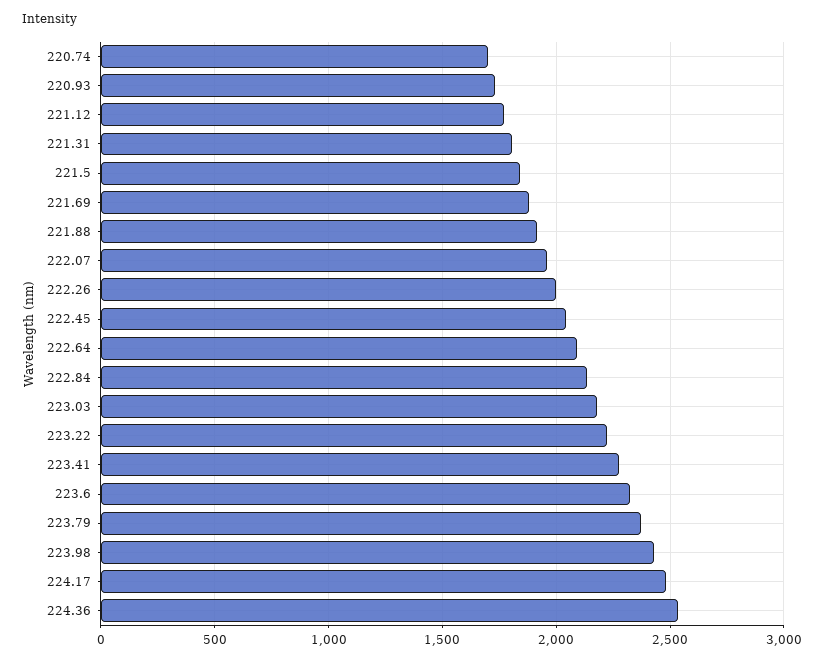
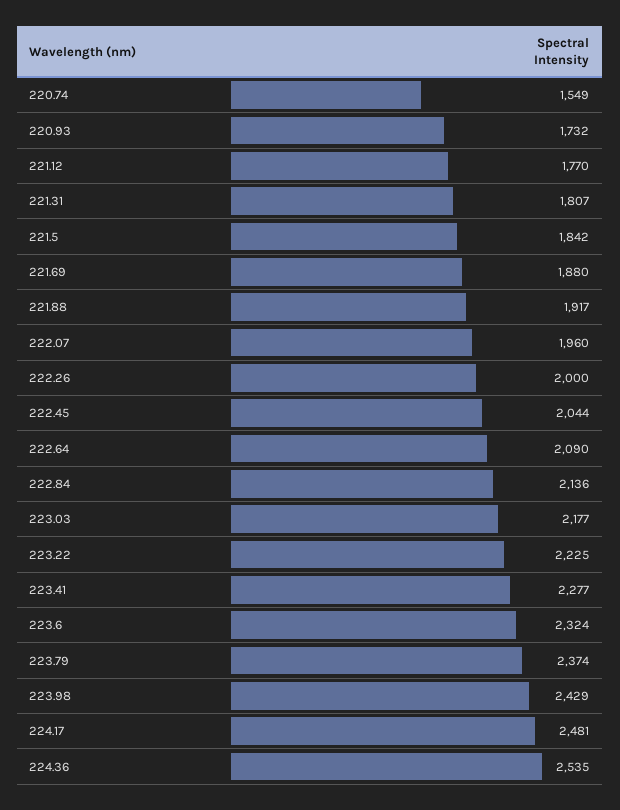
220.74: 1700 -> 1549

